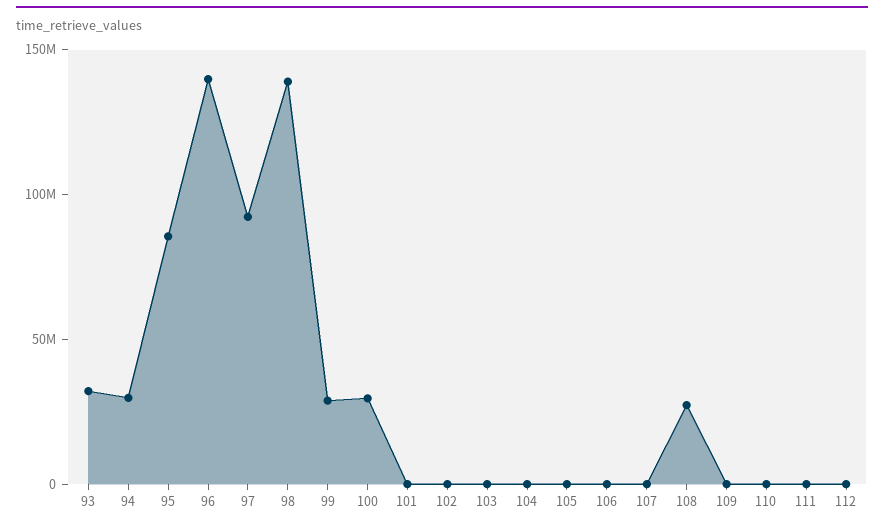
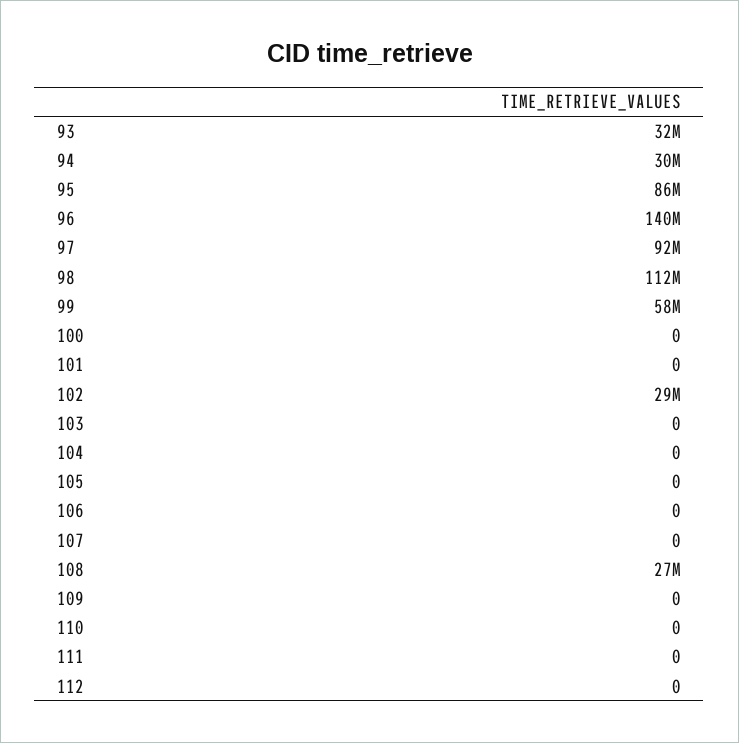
98: 140000000 -> 112000000
99: 30000000 -> 58000000
100: 30000000 -> 0
102: 0 -> 29000000

